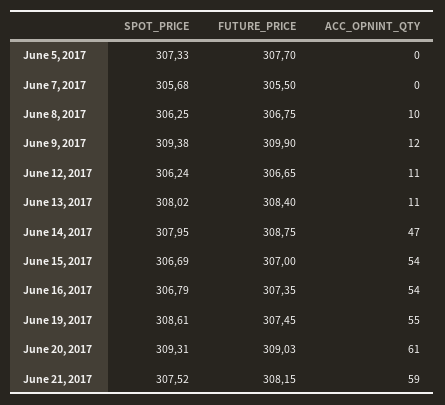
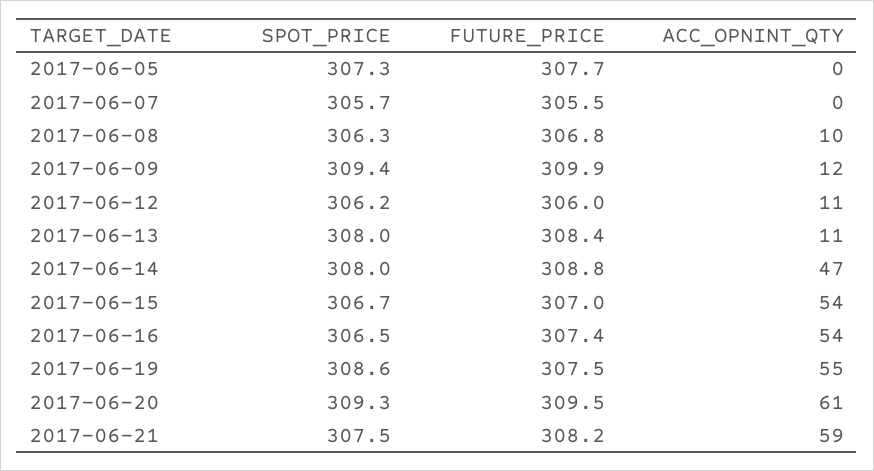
FUTURE_PRICE, June 12, 2017: 306.65 -> 306
SPOT_PRICE, June 16, 2017: 306.79 -> 306.5
FUTURE_PRICE, June 20, 2017: 309.03 -> 309.5

